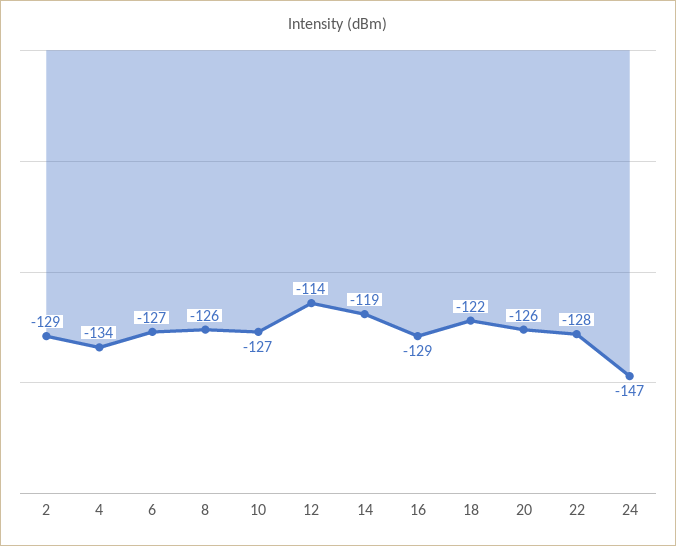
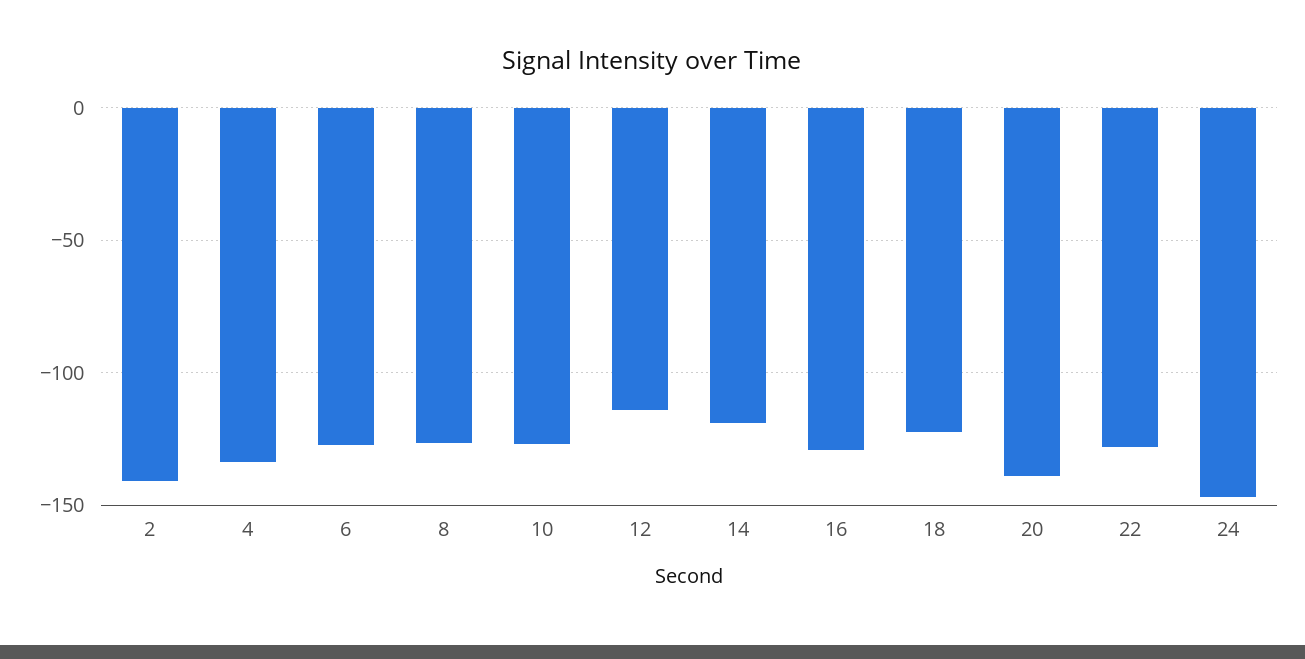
2: -129 -> -140
20: -126 -> -140

